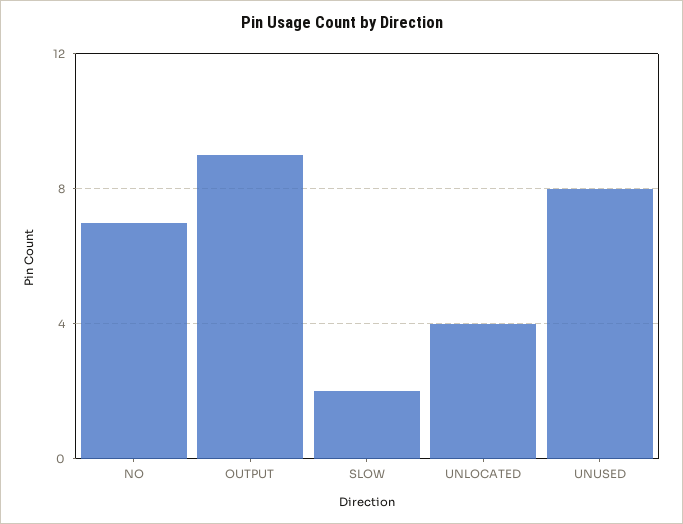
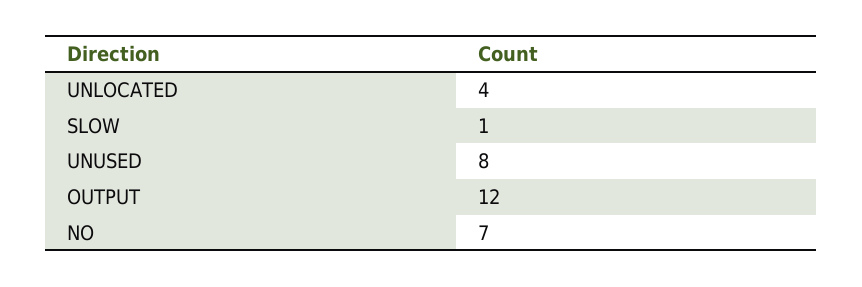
OUTPUT: 9 -> 12
SLOW: 2 -> 1

